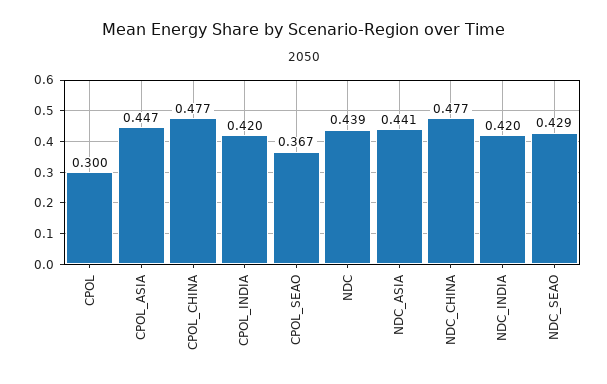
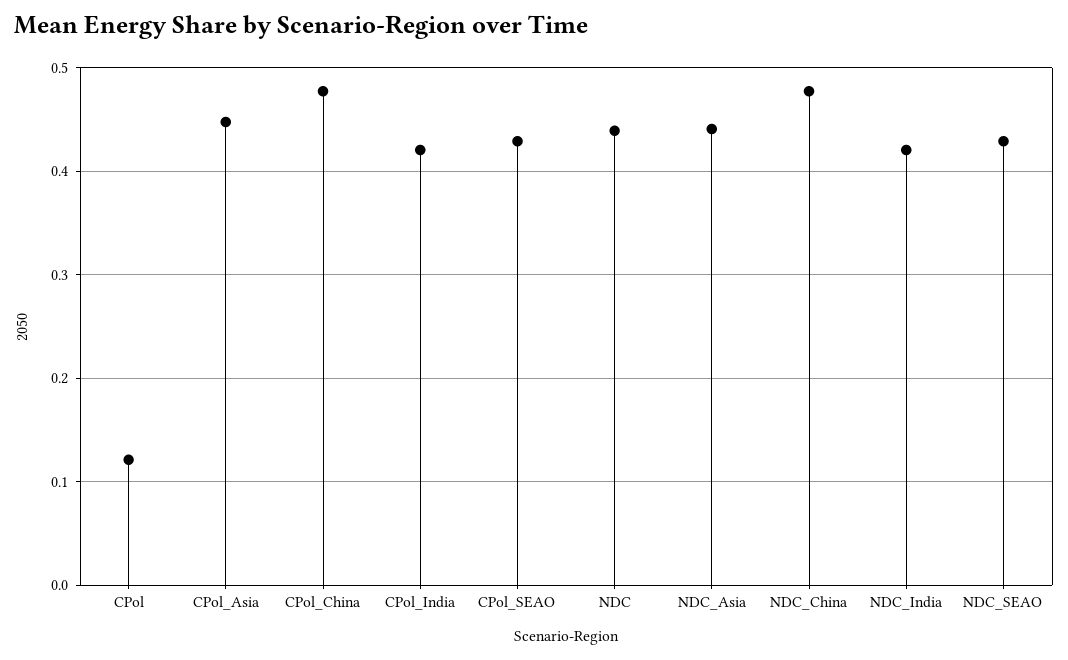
CPOL: 0.3 -> 0.12
CPOL_SEAO: 0.367 -> 0.43

